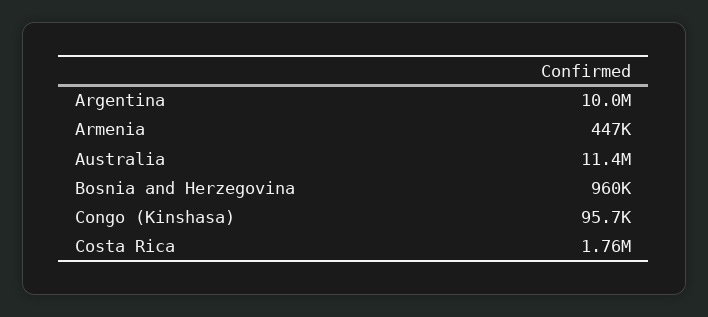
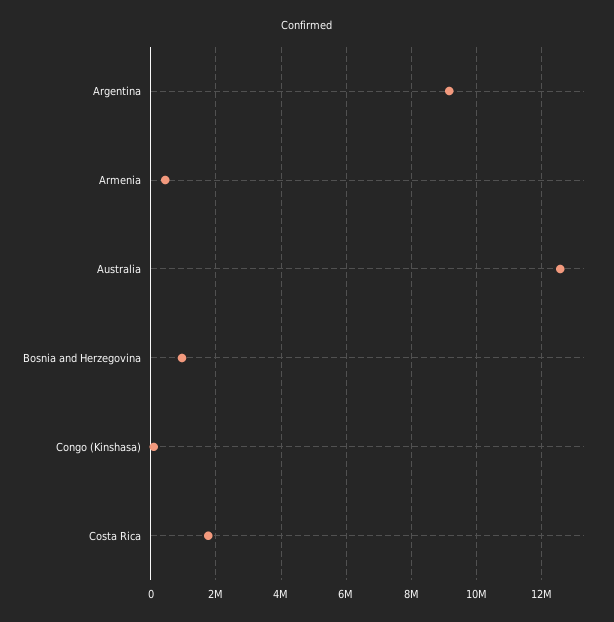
Argentina: 10000000 -> 9200000
Australia: 11400000 -> 12600000

